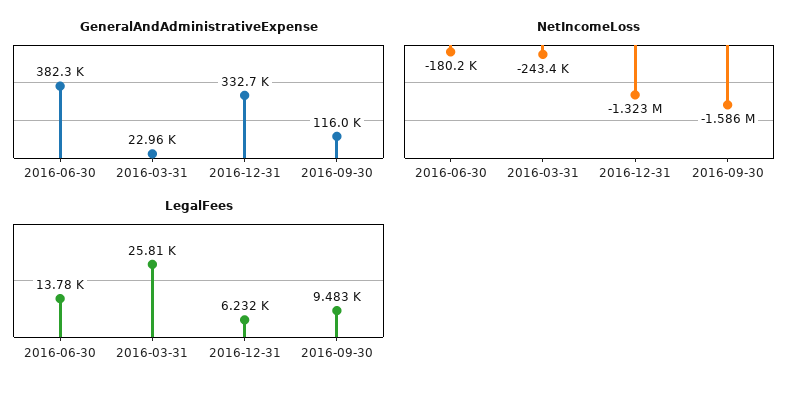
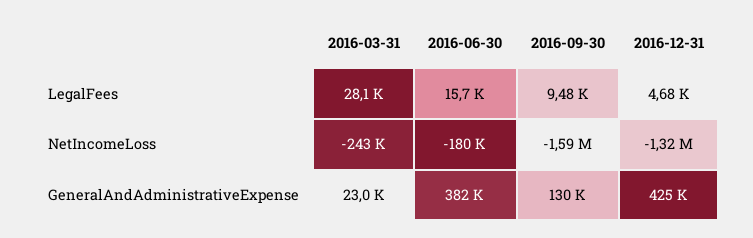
GeneralAndAdministrativeExpense, 2016-12-31: 332700 -> 425000
GeneralAndAdministrativeExpense, 2016-09-30: 116000 -> 130000
LegalFees, 2016-06-30: 13780 -> 15700
LegalFees, 2016-03-31: 25810 -> 28100
LegalFees, 2016-12-31: 6232 -> 4680

